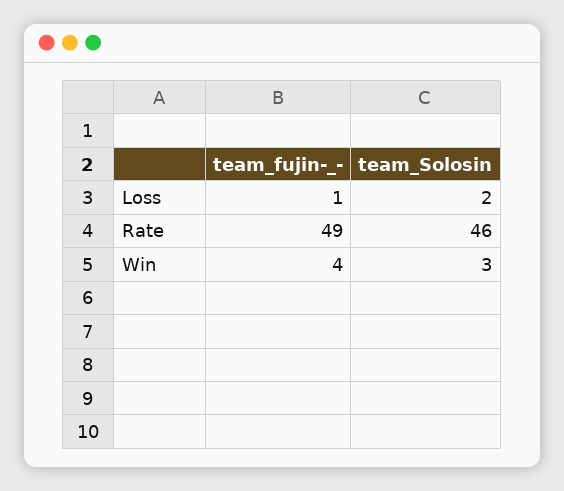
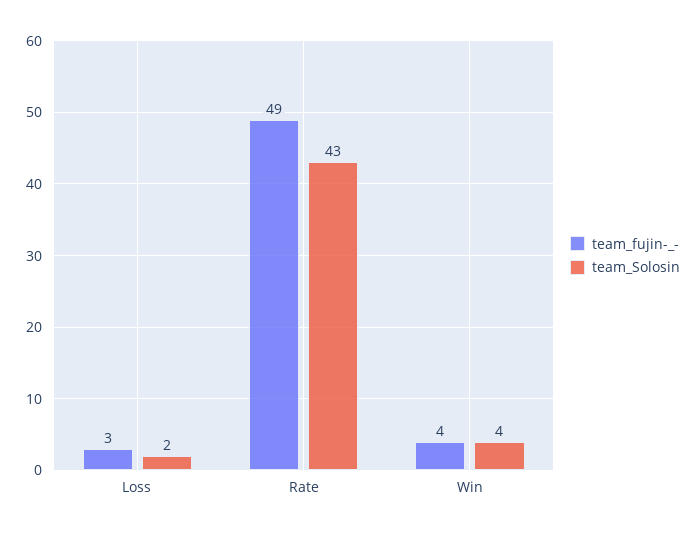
team_fujin-_-, Loss: 1 -> 3
team_Solosin, Rate: 46 -> 43
team_Solosin, Win: 3 -> 4

